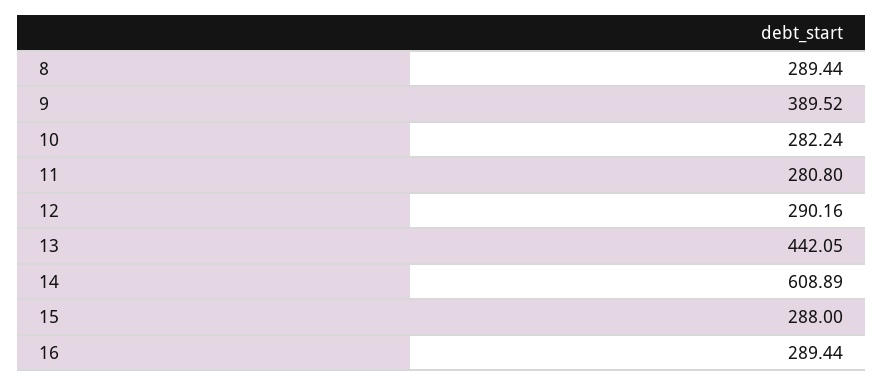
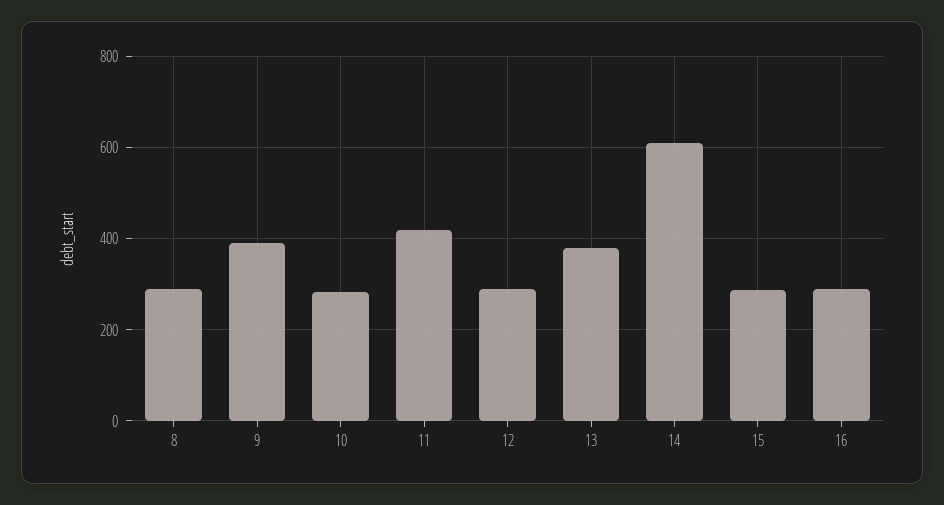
11: 280.8 -> 420
13: 442.05 -> 380

